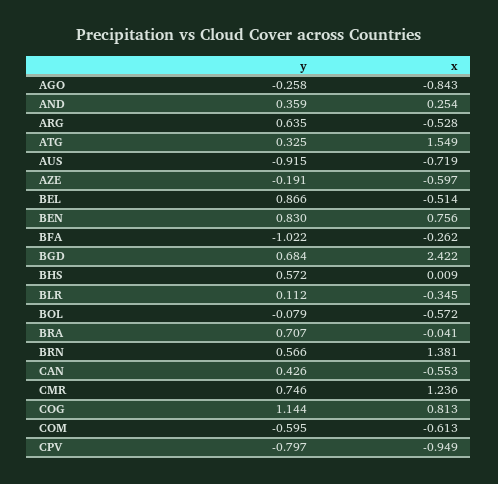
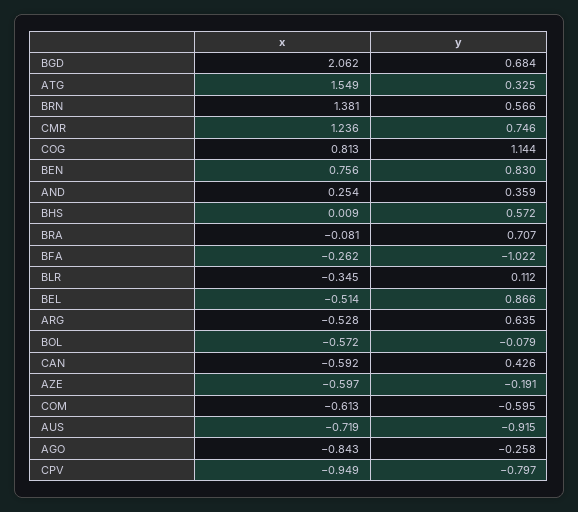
x, BGD: 2.422 -> 2.062
x, BRA: -0.041 -> -0.081
x, CAN: -0.553 -> -0.592

